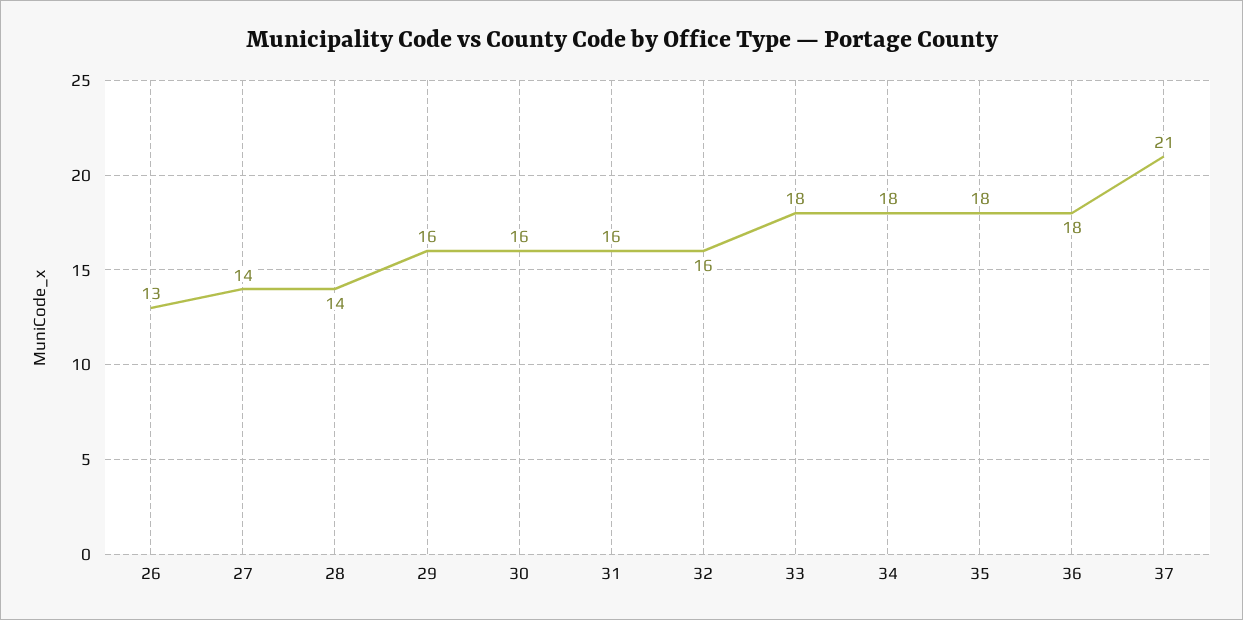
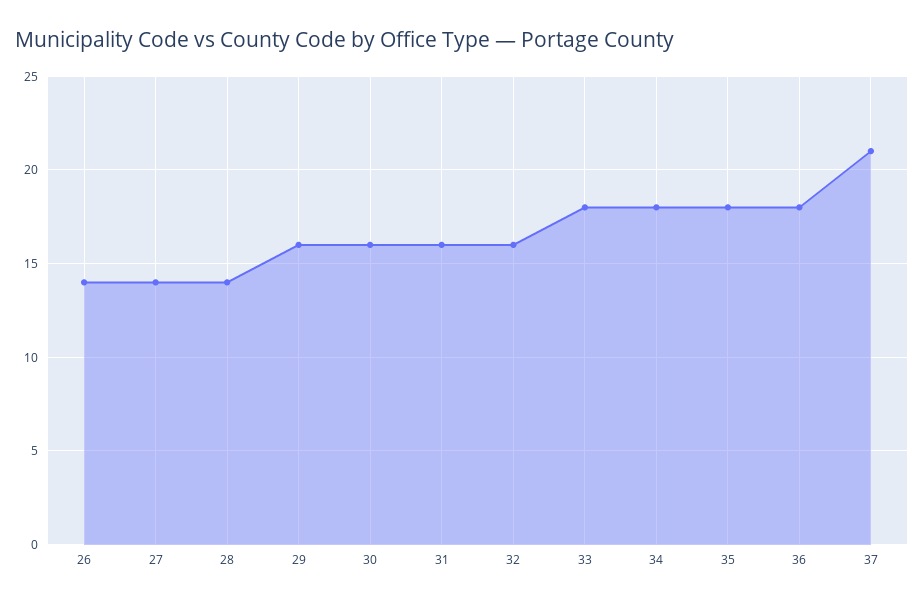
26: 13 -> 14

